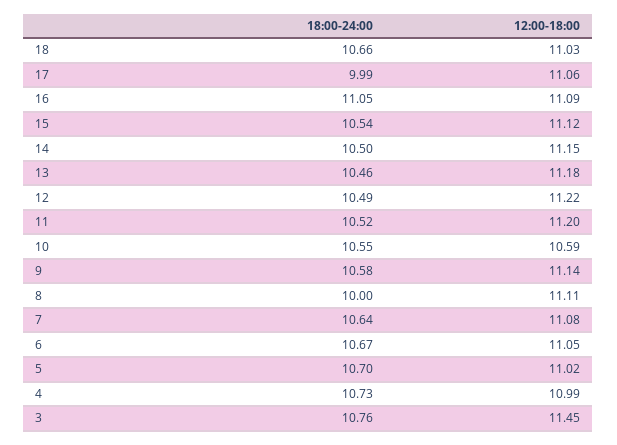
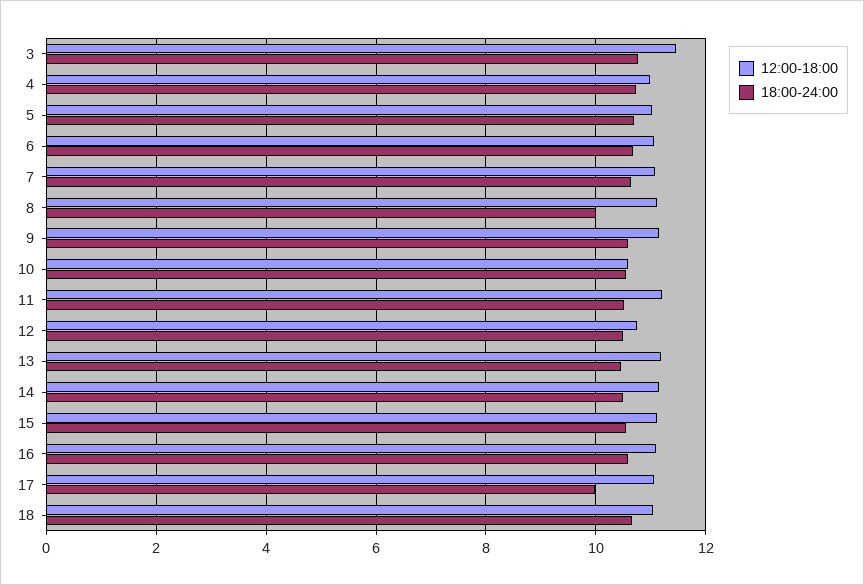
18:00-24:00, 16: 11.05 -> 10.6
12:00-18:00, 12: 11.22 -> 10.8

